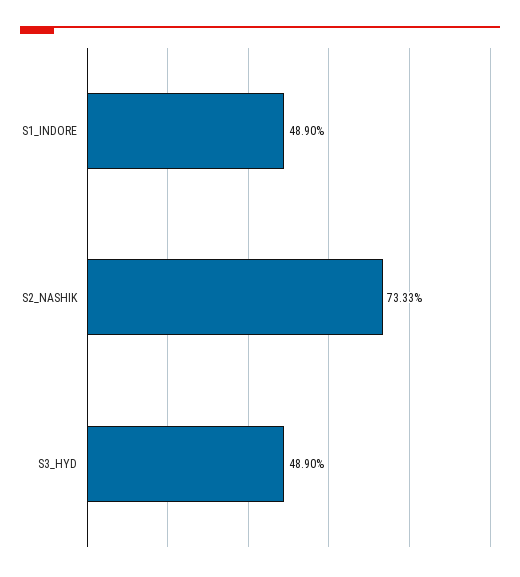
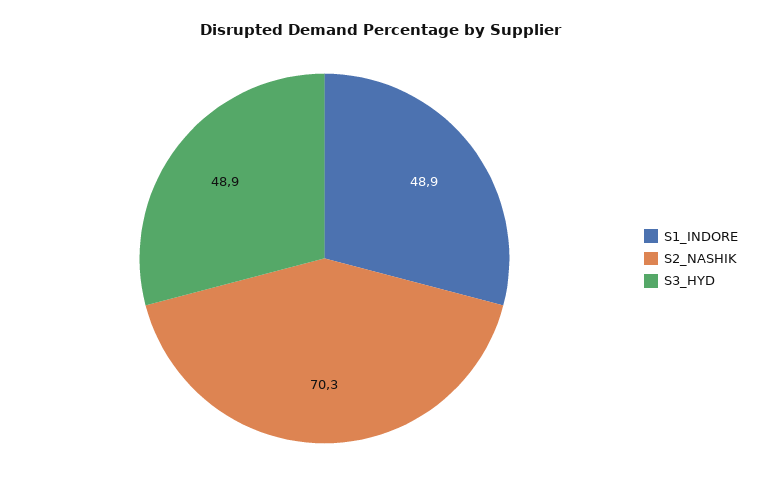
S2_NASHIK: 73.33 -> 70.3

